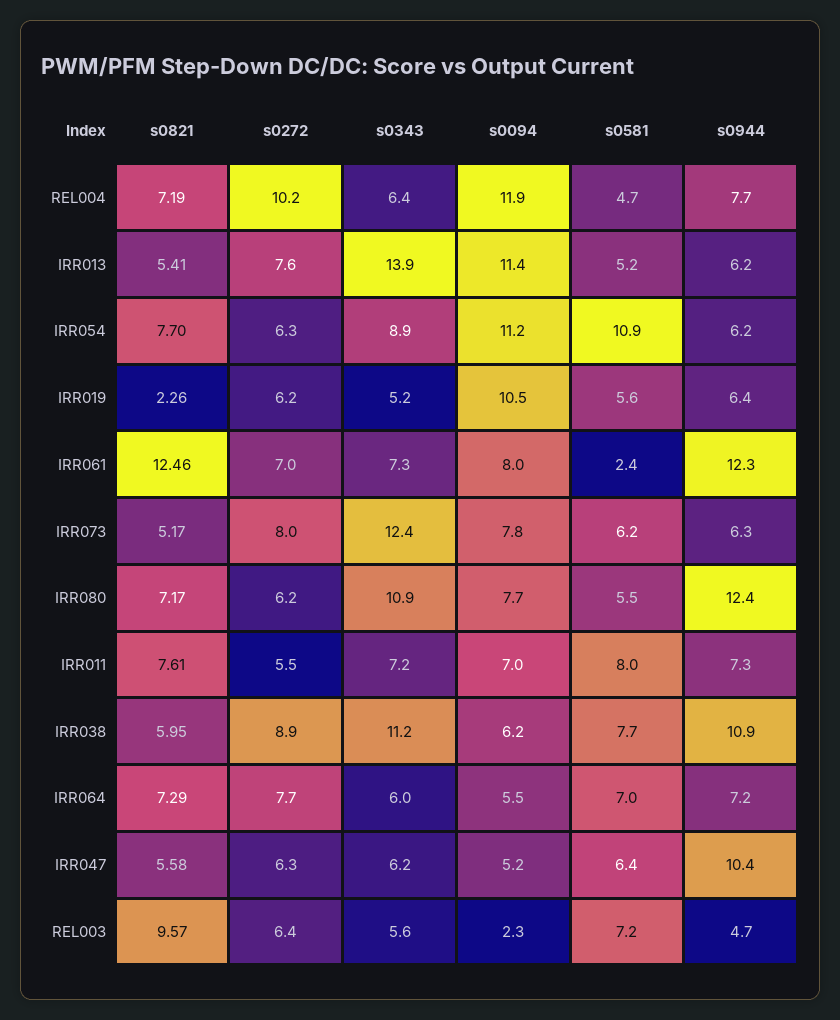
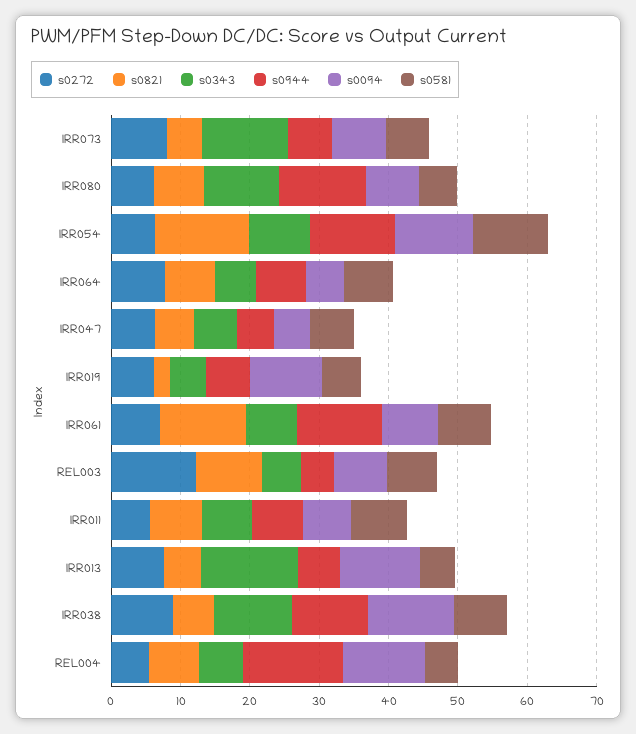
s0272, REL004: 10.2 -> 6
s0944, REL004: 7.7 -> 14
s0821, IRR054: 7.7 -> 14
s0944, IRR054: 6.2 -> 12
s0581, IRR061: 2.4 -> 8
s0094, IRR038: 6.2 -> 12
s0944, IRR047: 10.4 -> 6
s0272, REL003: 6.4 -> 12
s0094, REL003: 2.3 -> 8

